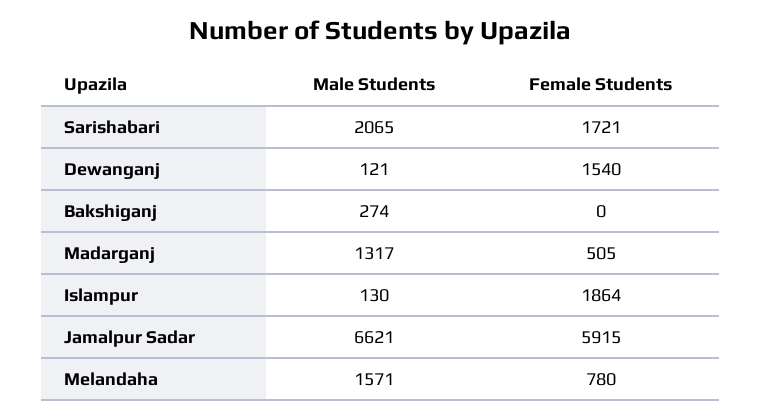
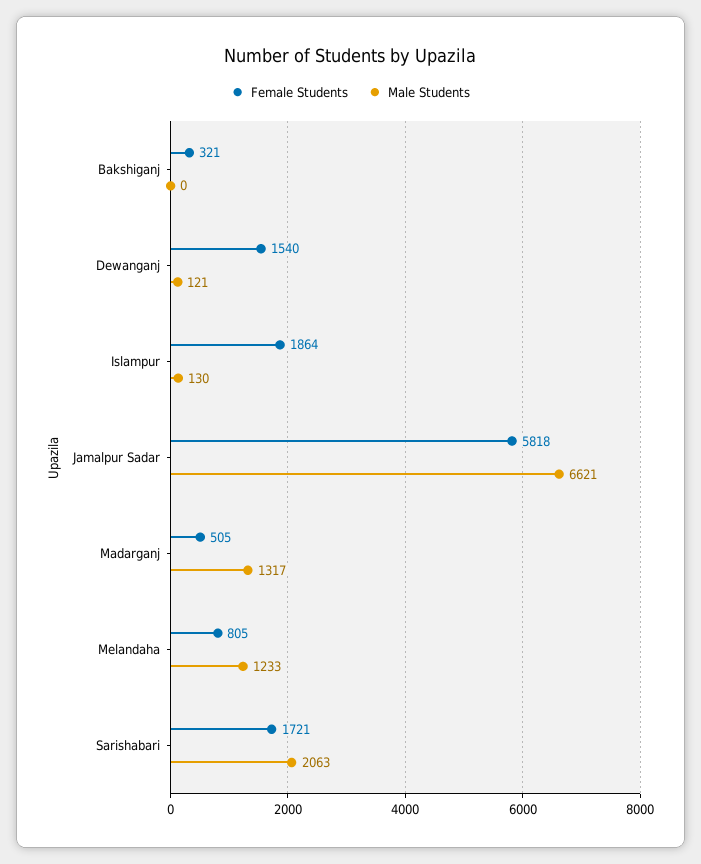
Male Students, Sarishabari: 2065 -> 2063
Male Students, Bakshiganj: 274 -> 0
Female Students, Bakshiganj: 0 -> 321
Female Students, Jamalpur Sadar: 5915 -> 5818
Male Students, Melandaha: 1571 -> 1233
Female Students, Melandaha: 780 -> 805

